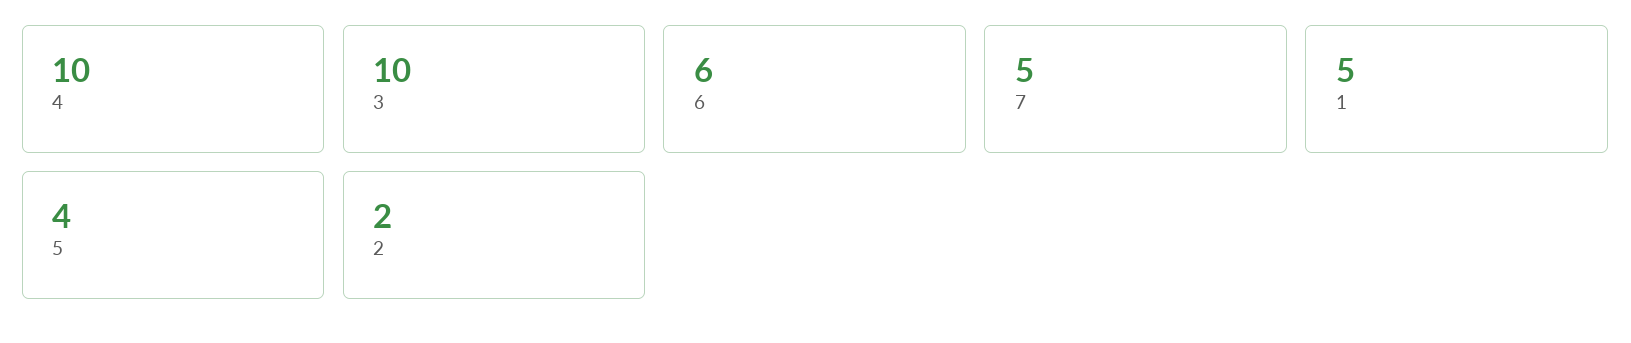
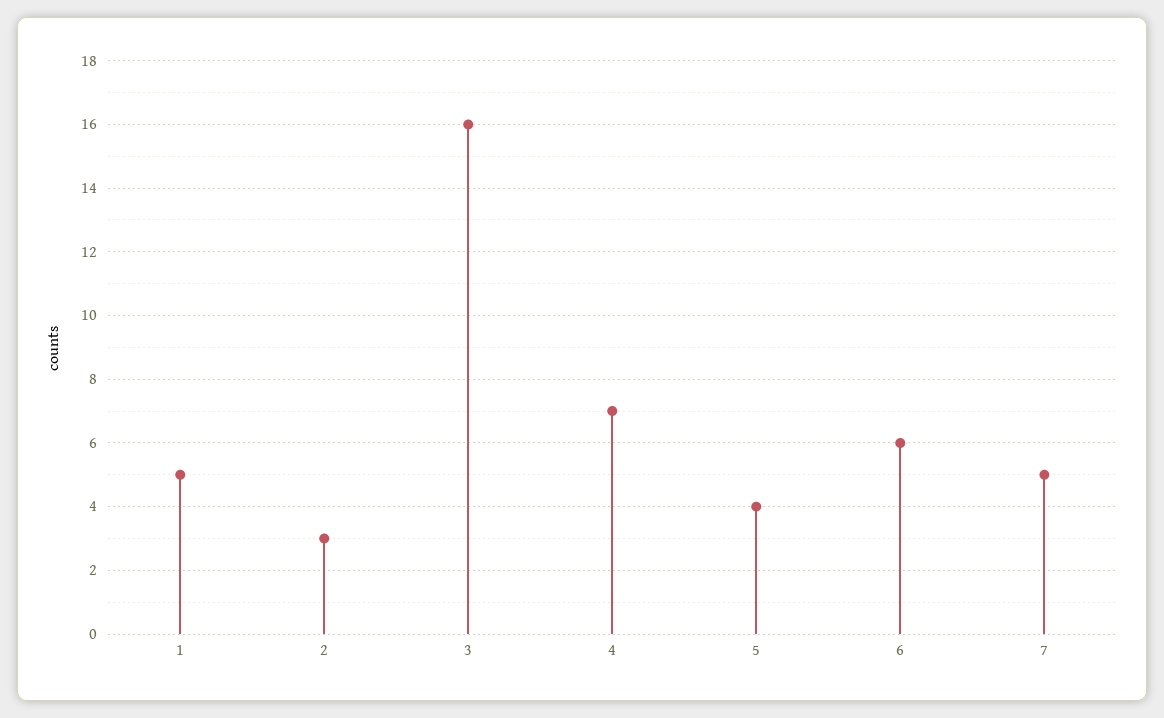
4: 10 -> 7
3: 10 -> 16
2: 2 -> 3

